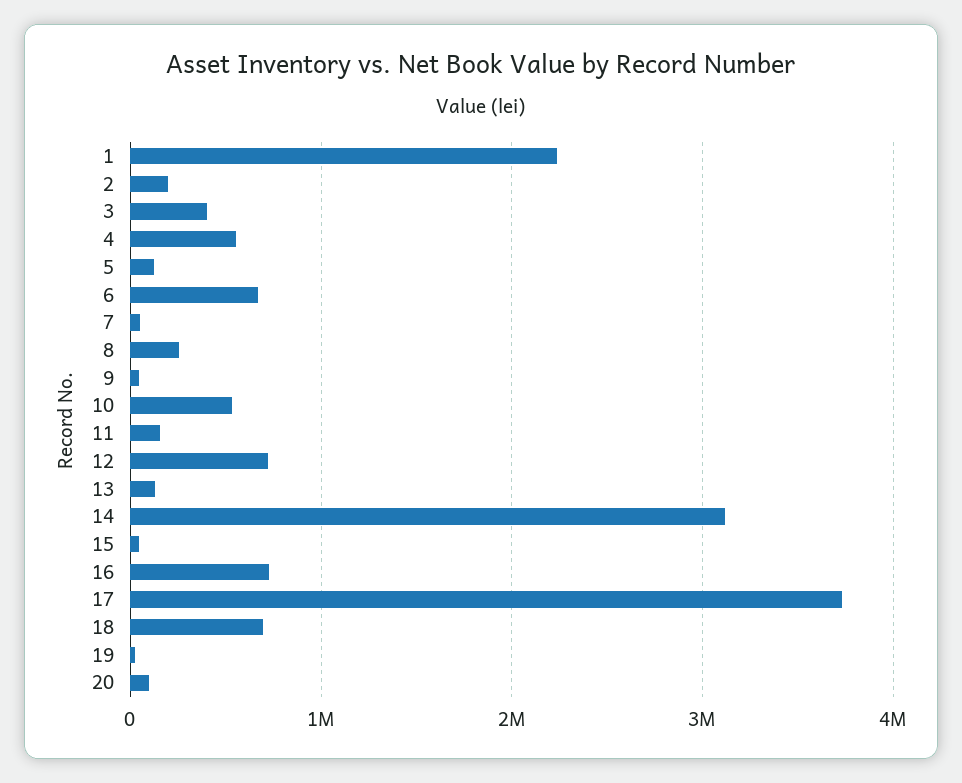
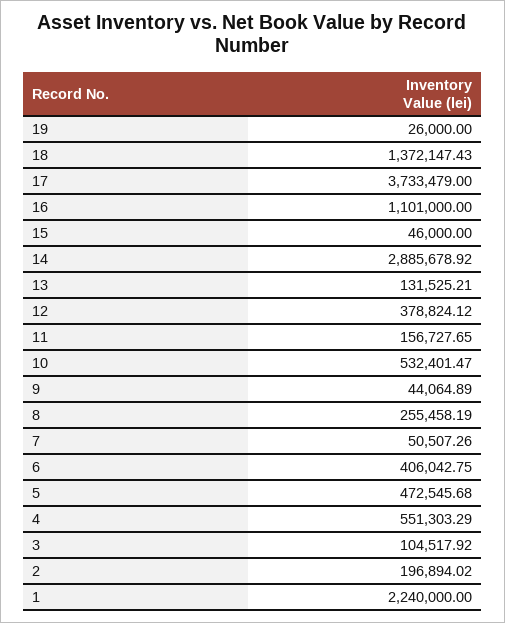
3: 400000 -> 104517.92
5: 100000 -> 472545.68
6: 700000 -> 406042.75
12: 700000 -> 378824.12
14: 3100000 -> 2885678.92
16: 700000 -> 1101000
18: 700000 -> 1372147.43
20: 100000 -> none

